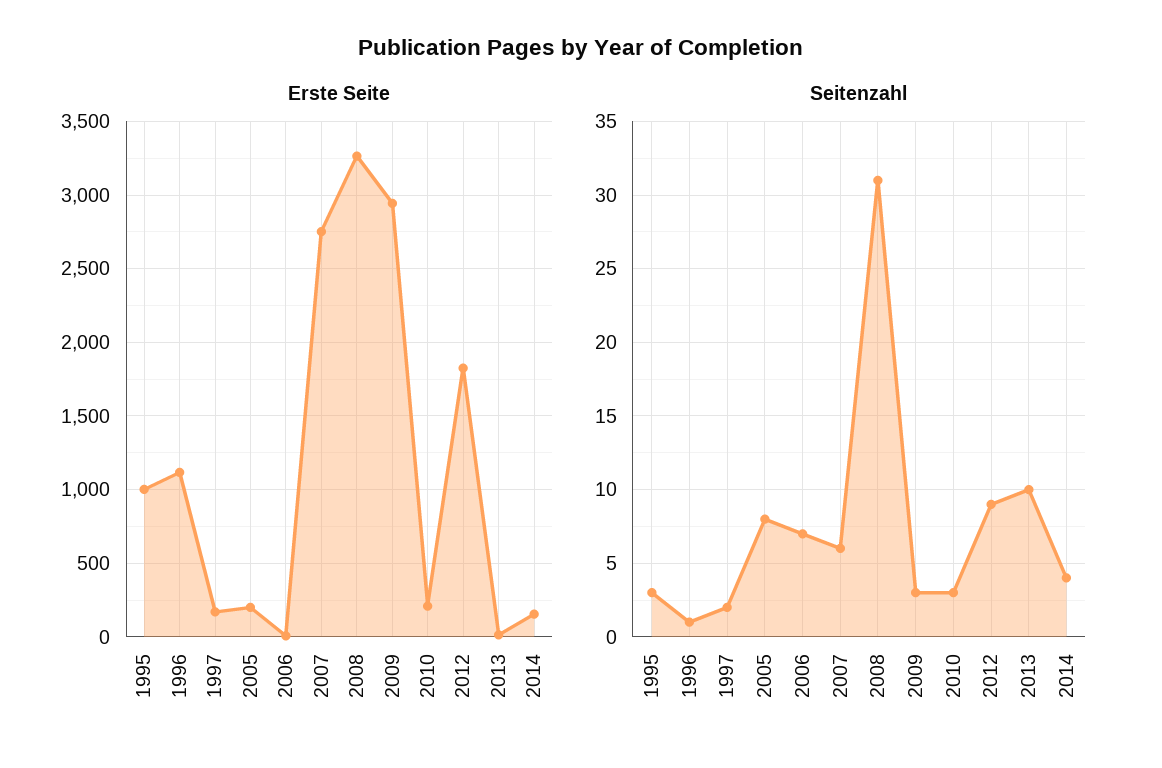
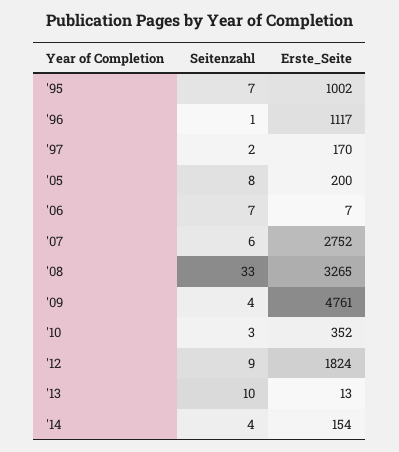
Erste Seite, 2009: 2950 -> 4761
Erste Seite, 2010: 200 -> 352
Seitenzahl, 1995: 3 -> 7
Seitenzahl, 2008: 31 -> 33
Seitenzahl, 2009: 3 -> 4

